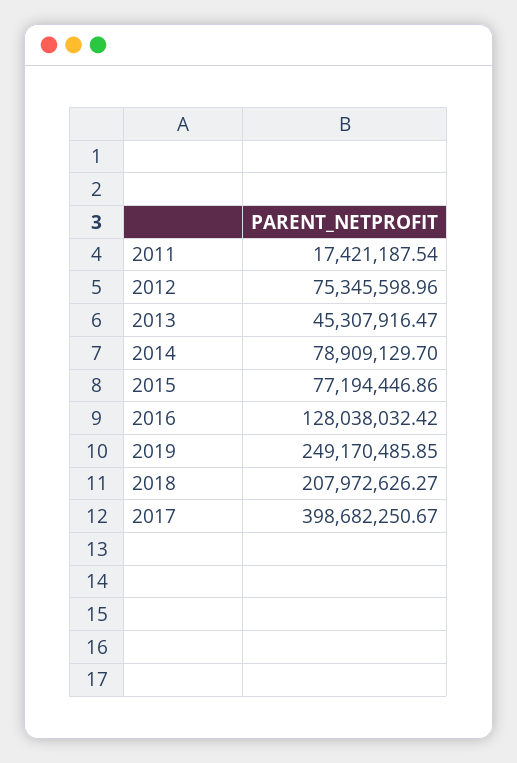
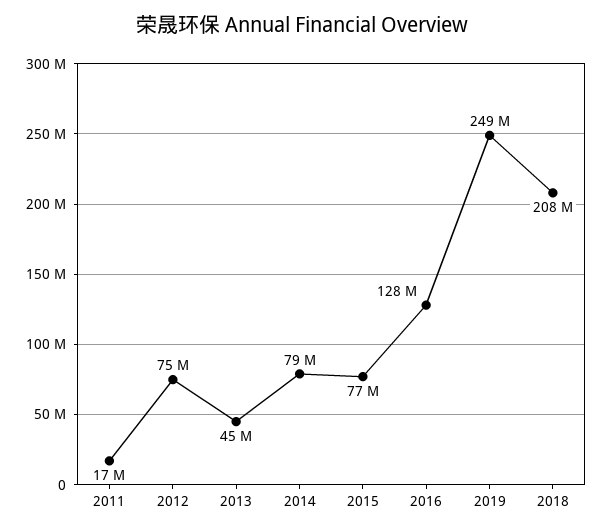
2017: 398682250.67 -> none

